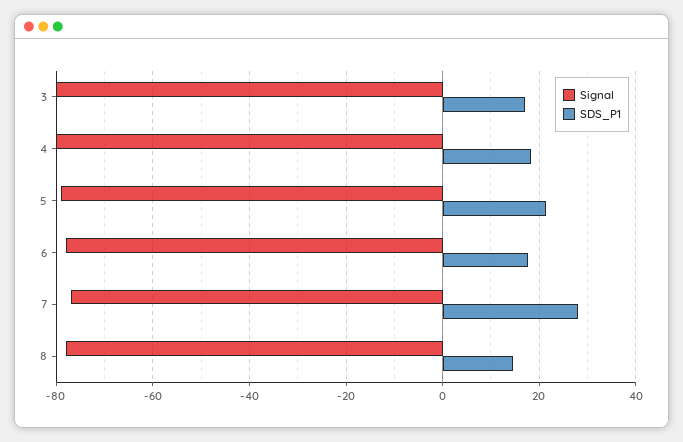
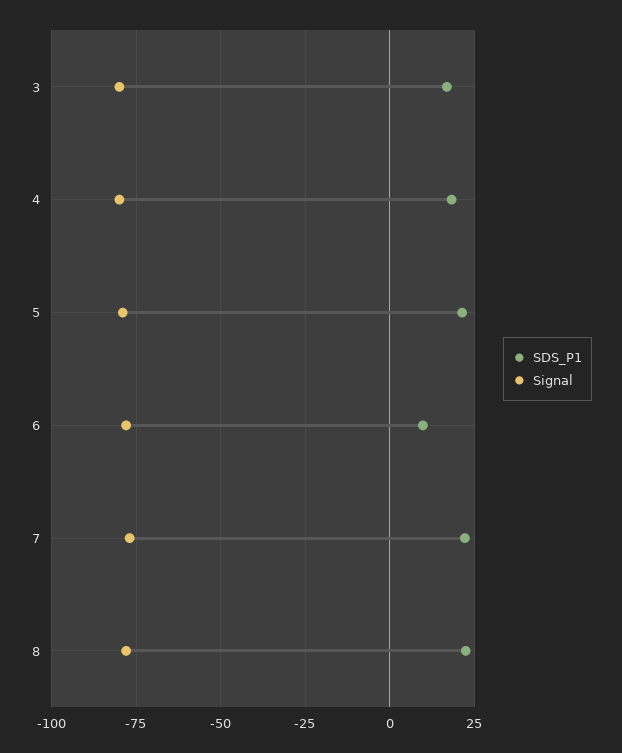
SDS_P1, 6: 18 -> 10
SDS_P1, 7: 28 -> 22.5
SDS_P1, 8: 14 -> 22.5

